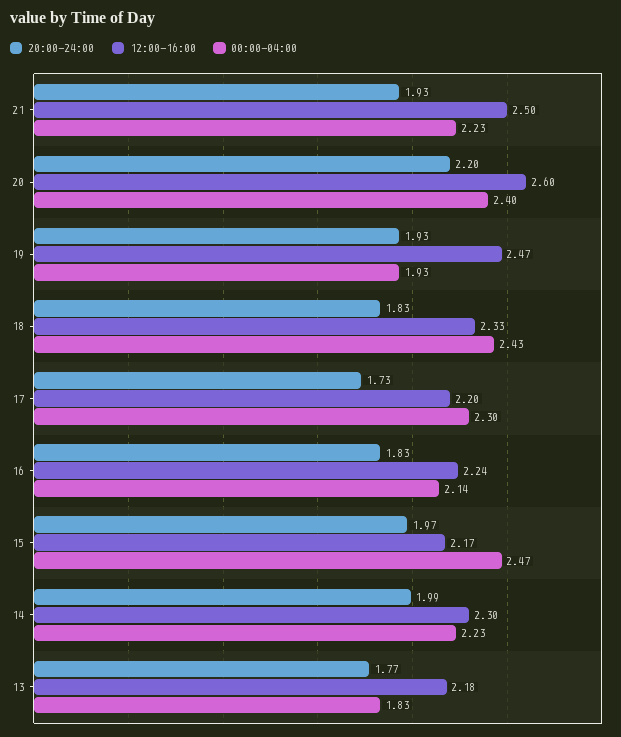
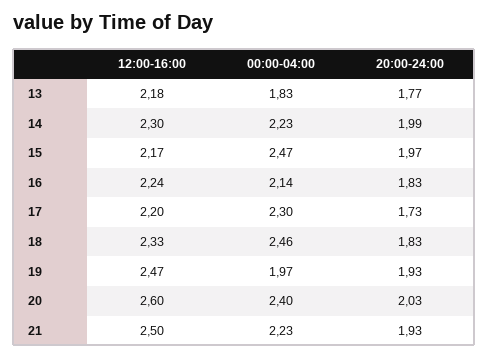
20:00-24:00, 20: 2.2 -> 2.03
00:00-04:00, 19: 1.93 -> 1.97
00:00-04:00, 18: 2.43 -> 2.46

